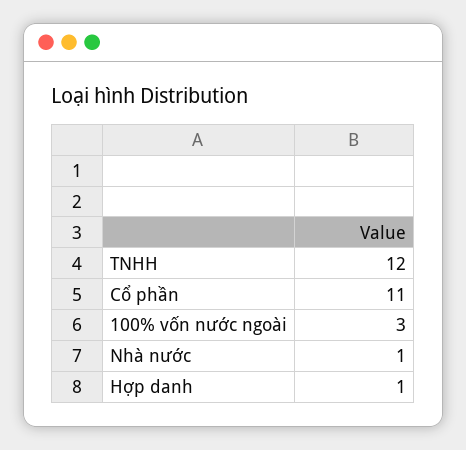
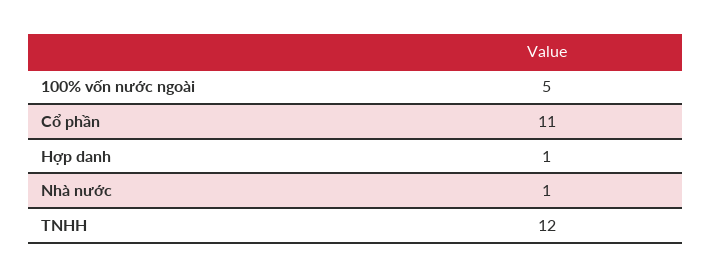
100% vốn nước ngoài: 3 -> 5

